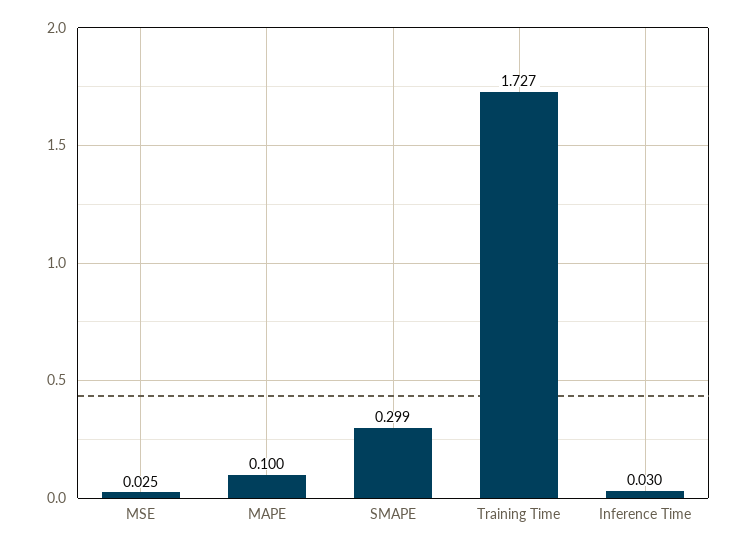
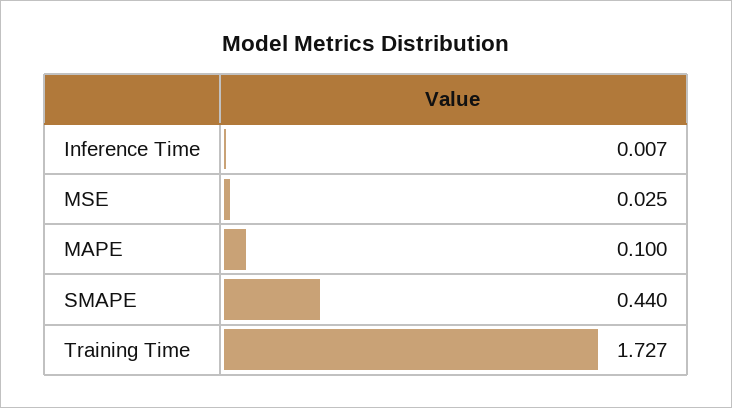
SMAPE: 0.299 -> 0.44
Inference Time: 0.03 -> 0.007

